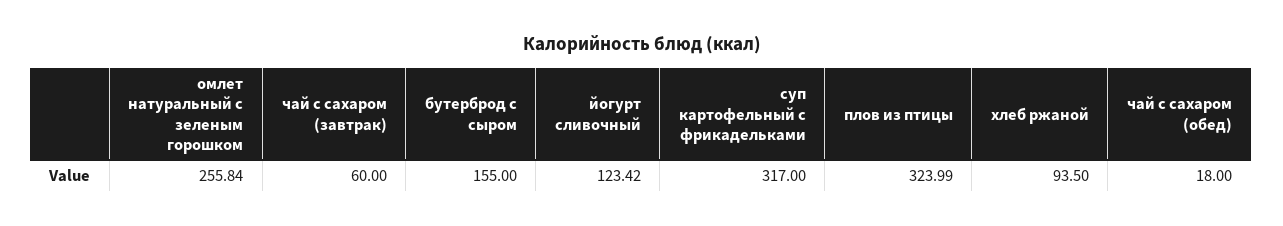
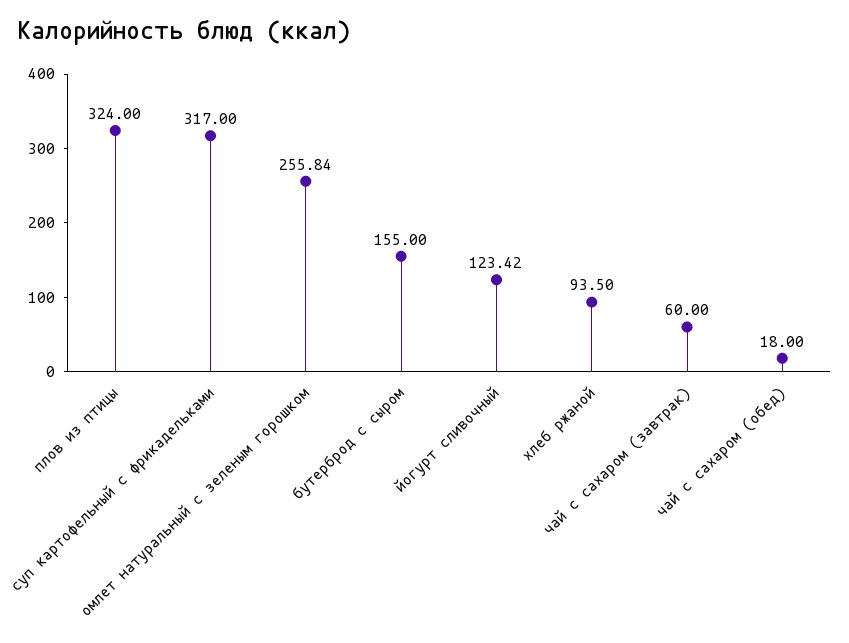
плов из птицы: 323.99 -> 324

